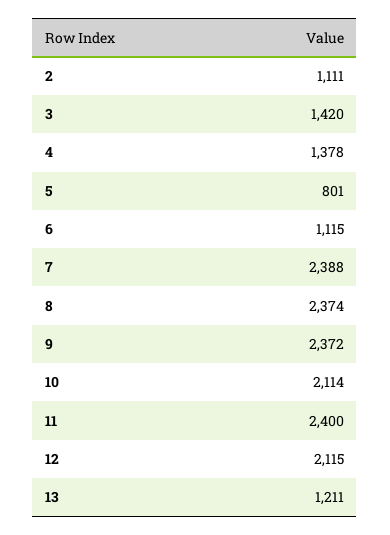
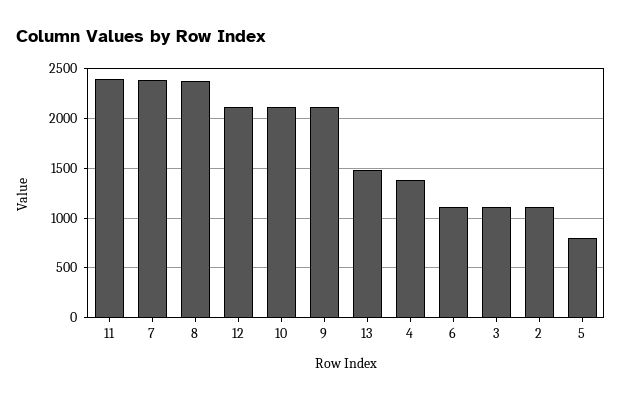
3: 1420 -> 1100
9: 2372 -> 2100
13: 1211 -> 1500

